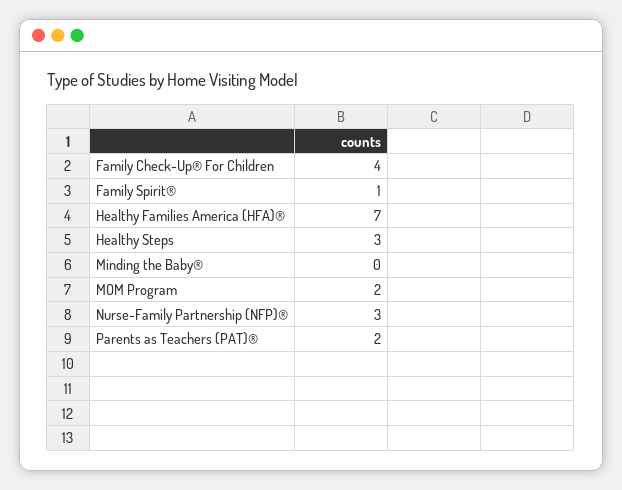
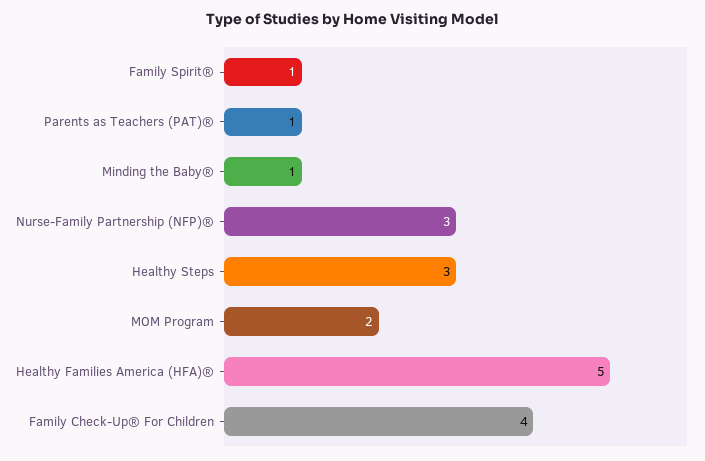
Healthy Families America (HFA)®: 7 -> 5
Minding the Baby®: 0 -> 1
Parents as Teachers (PAT)®: 2 -> 1

